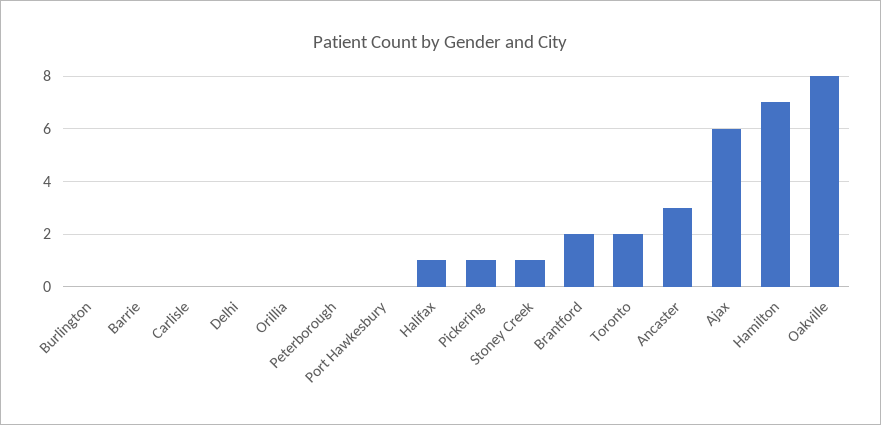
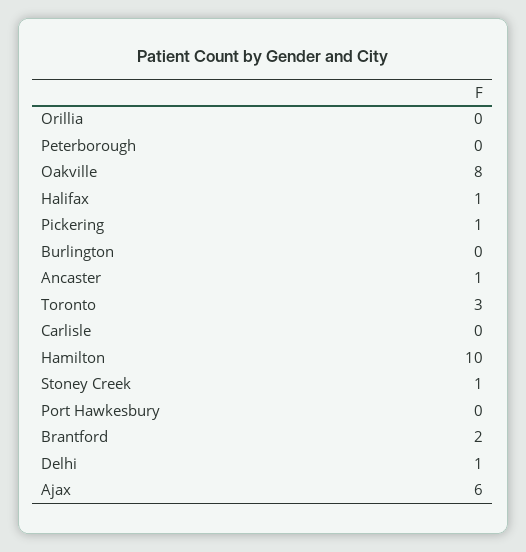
Barrie: 0 -> none
Delhi: 0 -> 1
Toronto: 2 -> 3
Ancaster: 3 -> 1
Hamilton: 7 -> 10

